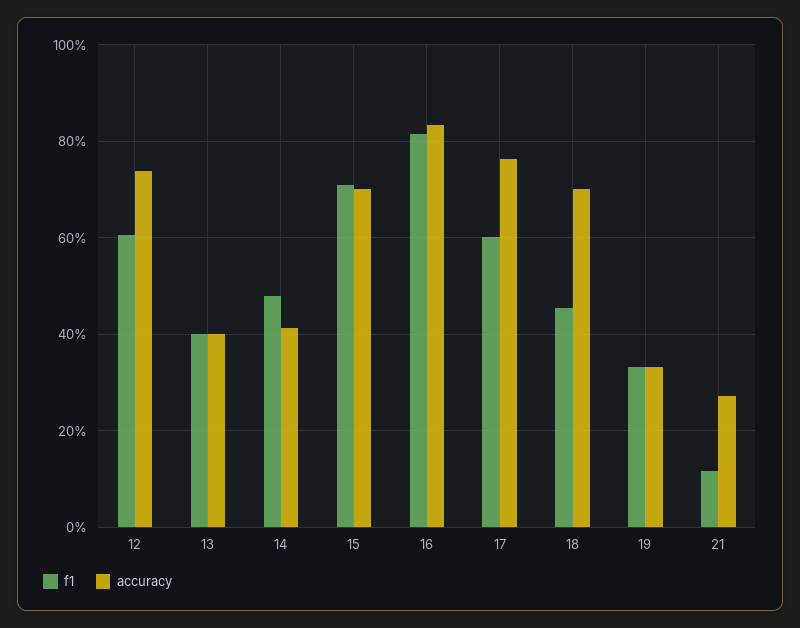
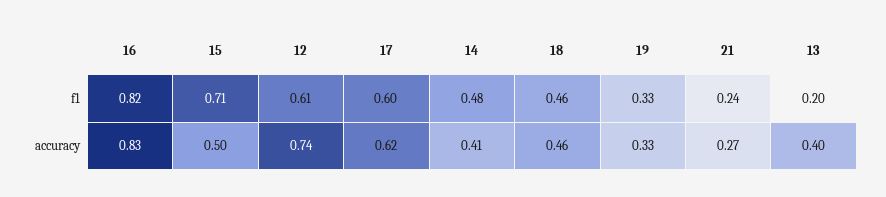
f1, 13: 0.4 -> 0.2
accuracy, 15: 0.7 -> 0.5
accuracy, 17: 0.76 -> 0.62
accuracy, 18: 0.7 -> 0.46
f1, 21: 0.12 -> 0.24

